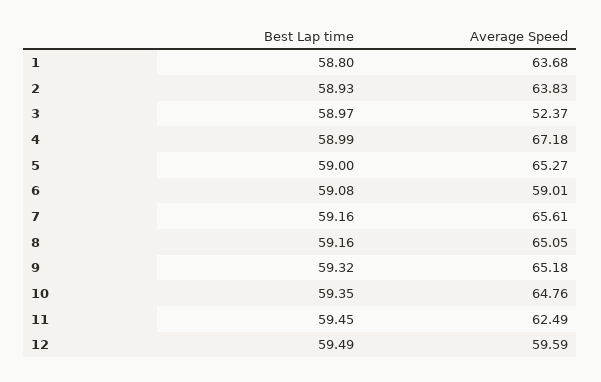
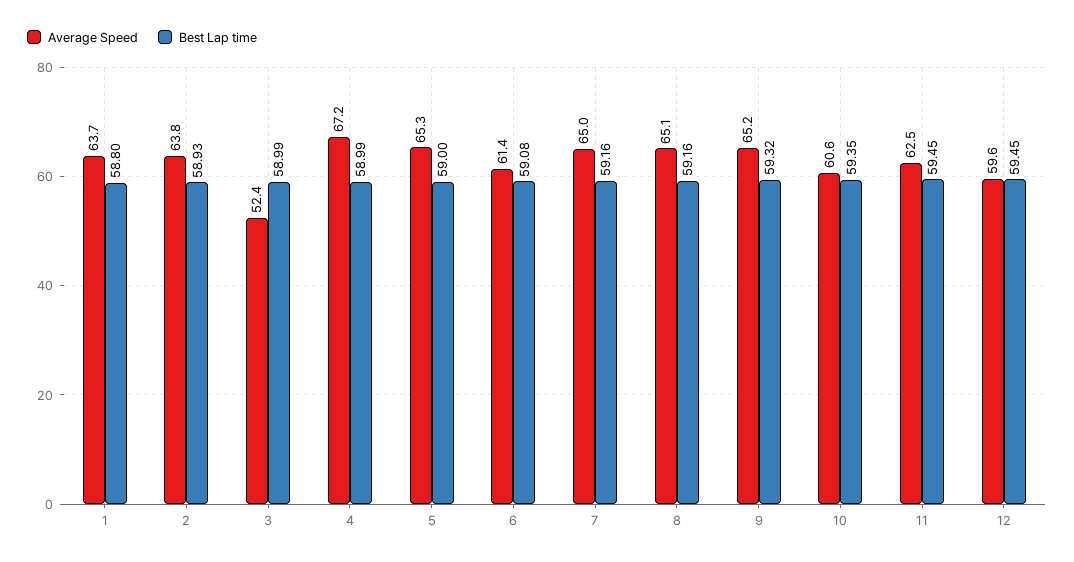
Best Lap time, 3: 58.97 -> 58.99
Average Speed, 6: 59.01 -> 61.4
Average Speed, 7: 65.61 -> 65
Average Speed, 10: 64.76 -> 60.6
Best Lap time, 12: 59.49 -> 59.45

